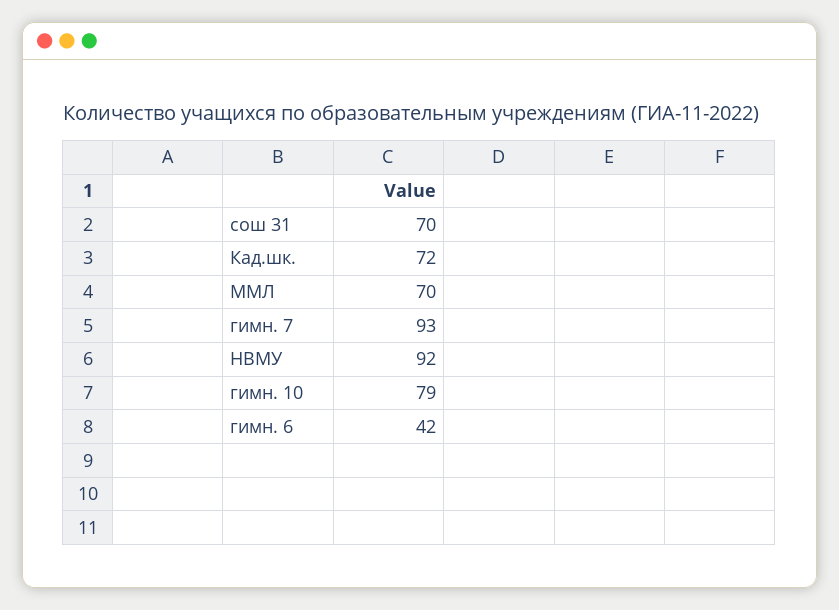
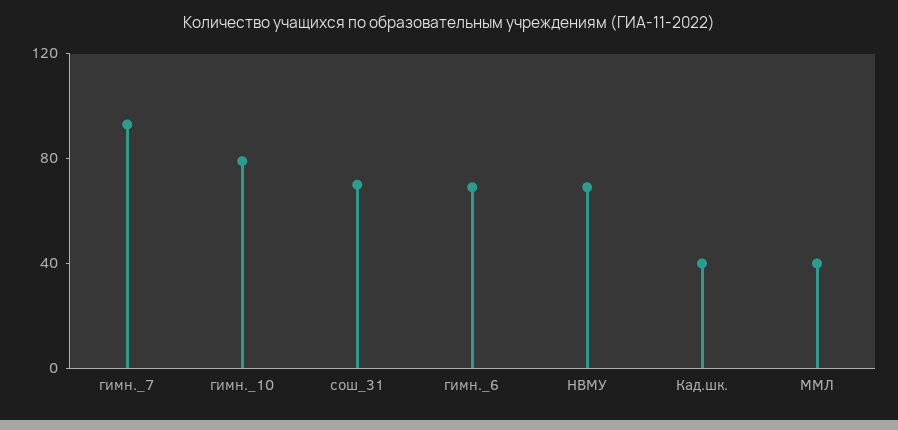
Кад.шк.: 72 -> 40
ММЛ: 70 -> 40
НВМУ: 92 -> 70
гимн. 6: 42 -> 70

